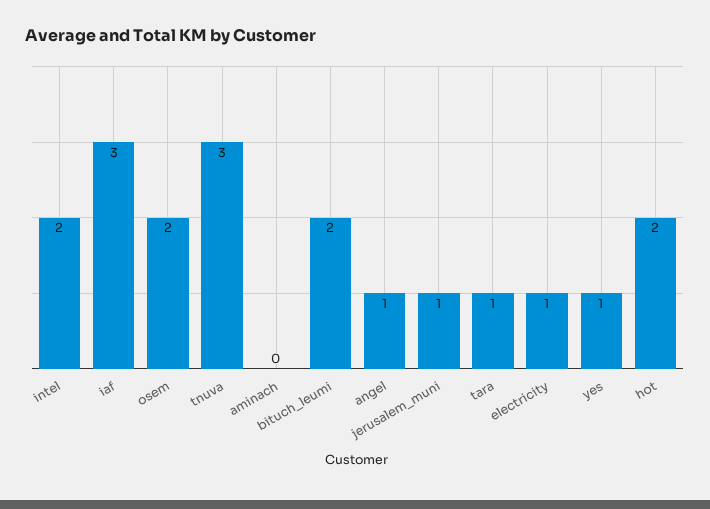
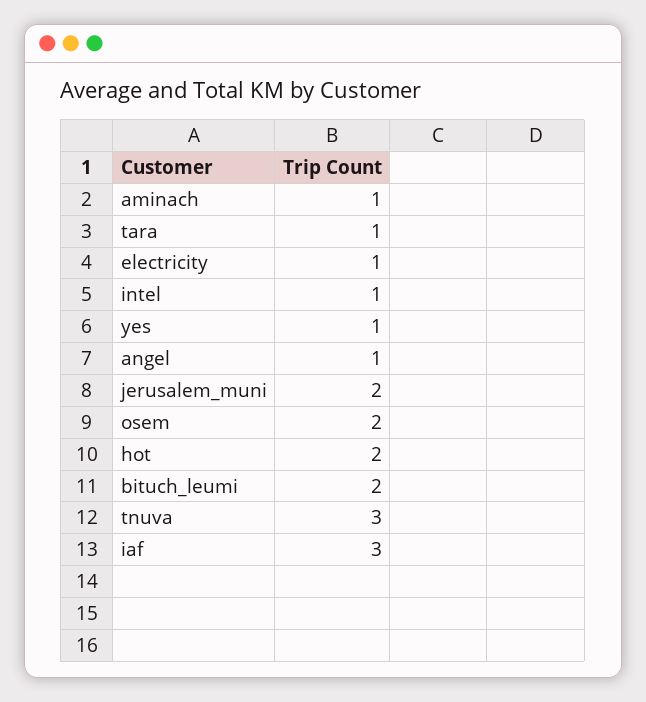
intel: 2 -> 1
aminach: 0 -> 1
jerusalem_muni: 1 -> 2

